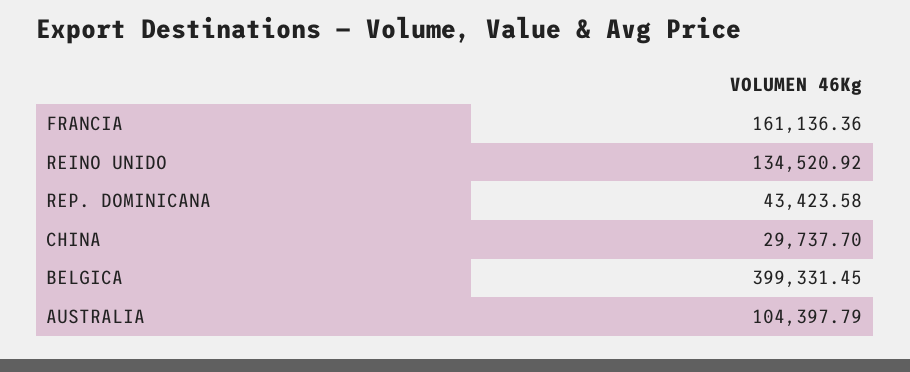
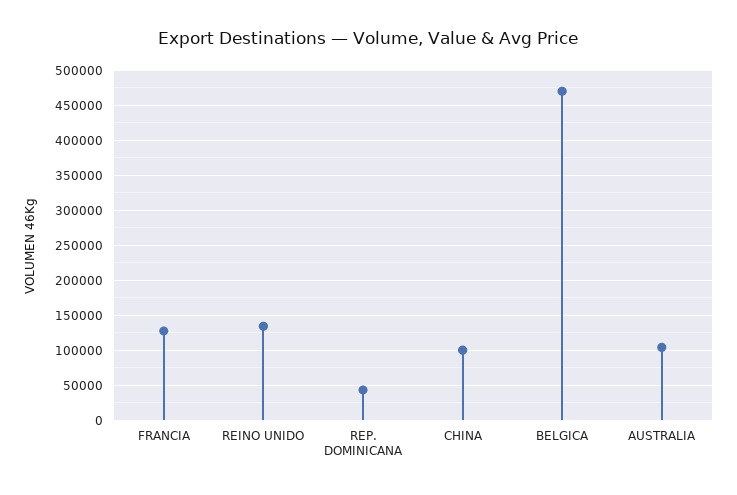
FRANCIA: 161136.36 -> 130000
CHINA: 29737.7 -> 100000
BELGICA: 399331.45 -> 470000

